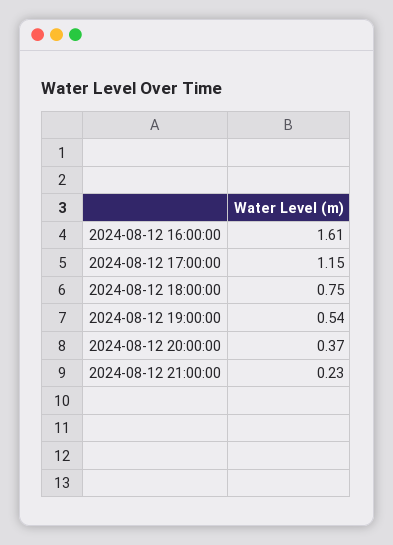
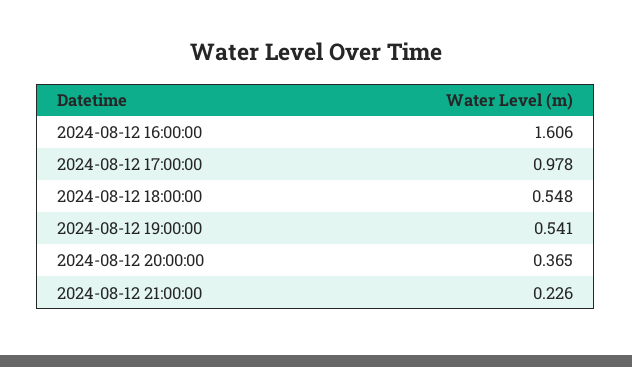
2024-08-12 17:00:00: 1.15 -> 0.978
2024-08-12 18:00:00: 0.75 -> 0.548

